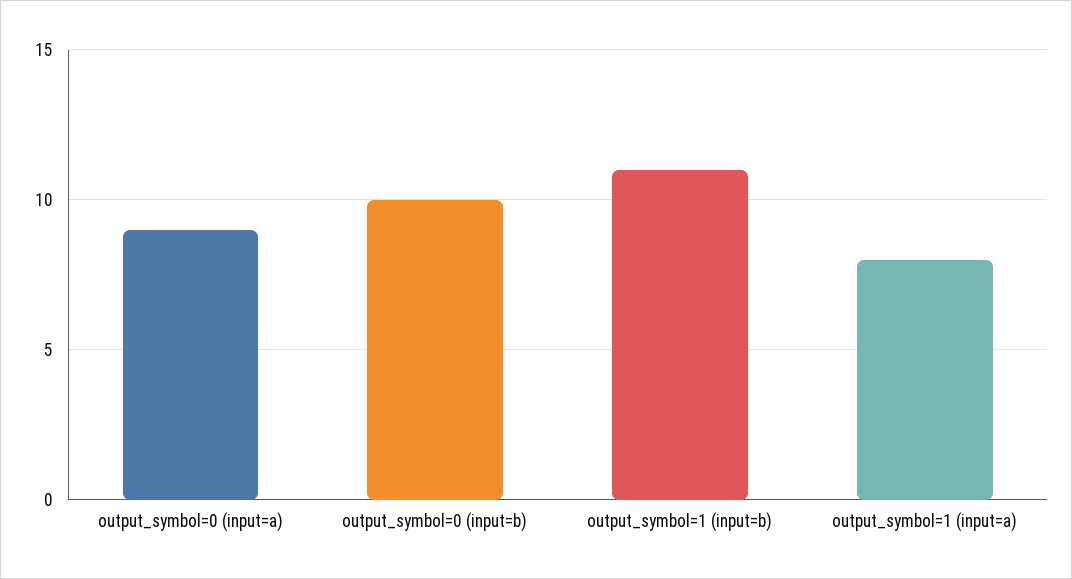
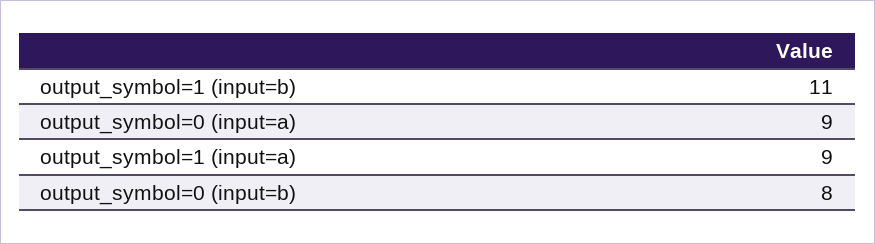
output_symbol=0 (input=b): 10 -> 8
output_symbol=1 (input=a): 8 -> 9

